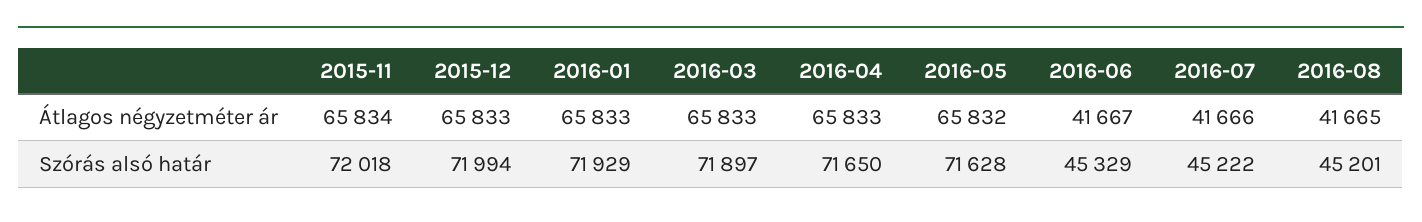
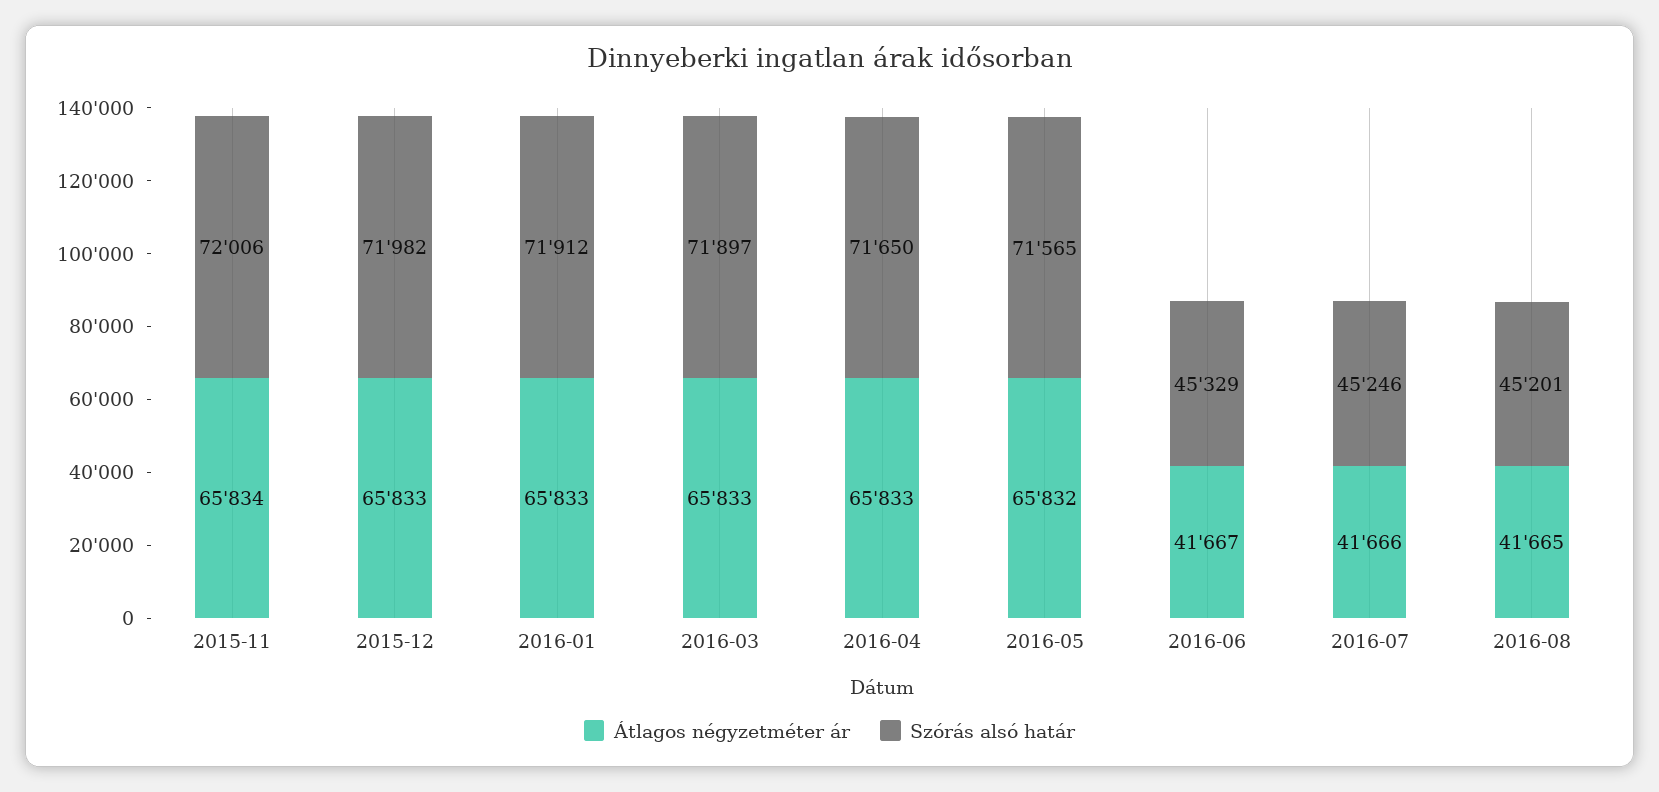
Szórás alsó határ, 2015-11: 72018 -> 72006
Szórás alsó határ, 2015-12: 71994 -> 71982
Szórás alsó határ, 2016-01: 71929 -> 71912
Szórás alsó határ, 2016-05: 71628 -> 71565
Szórás alsó határ, 2016-07: 45222 -> 45246

